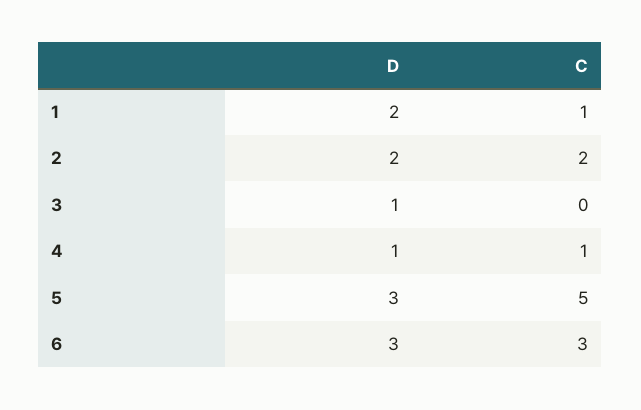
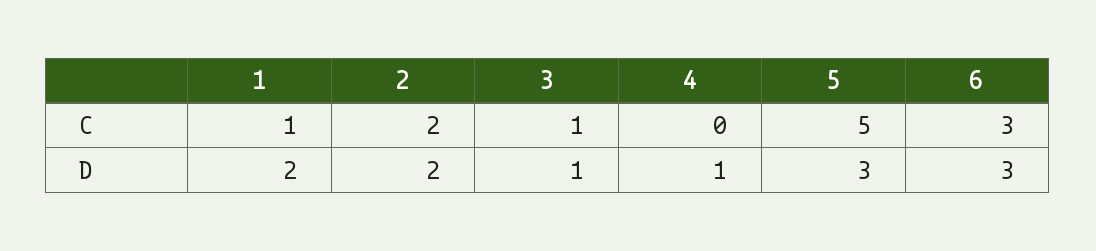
C, 3: 0 -> 1
C, 4: 1 -> 0

